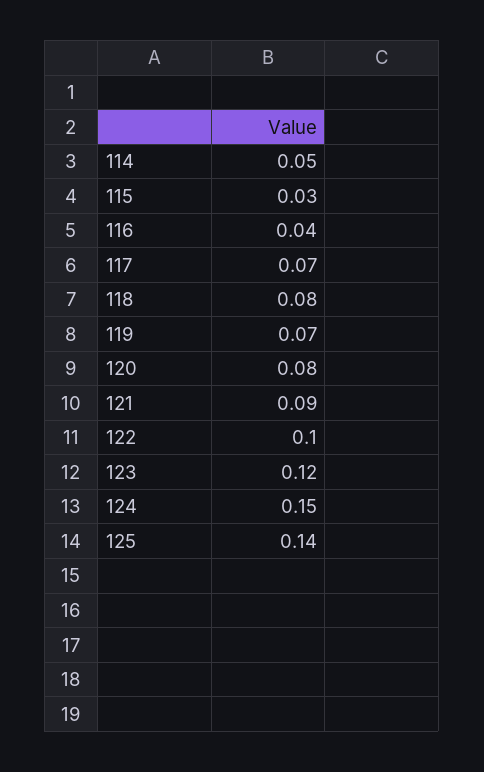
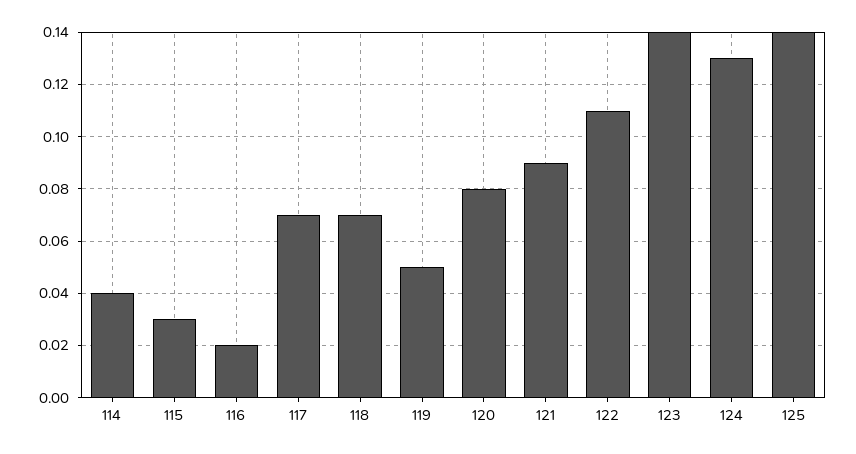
114: 0.05 -> 0.04
116: 0.04 -> 0.02
118: 0.08 -> 0.07
119: 0.07 -> 0.05
122: 0.1 -> 0.11
123: 0.12 -> 0.14
124: 0.15 -> 0.13

